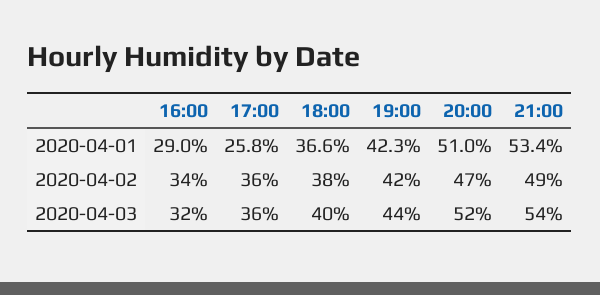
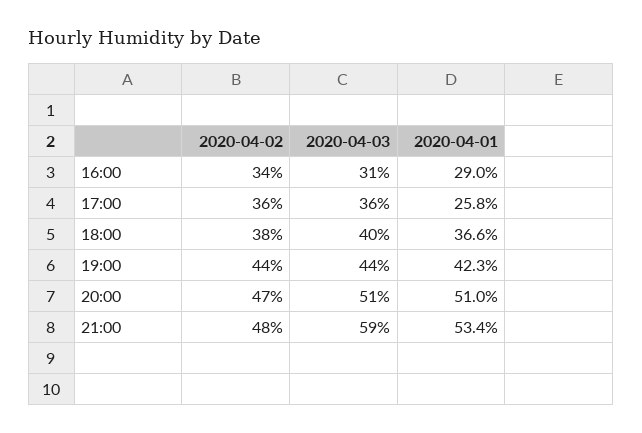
19:00, 2020-04-02: 42 -> 44
21:00, 2020-04-02: 49 -> 48
16:00, 2020-04-03: 32 -> 31
20:00, 2020-04-03: 52 -> 51
21:00, 2020-04-03: 54 -> 59

